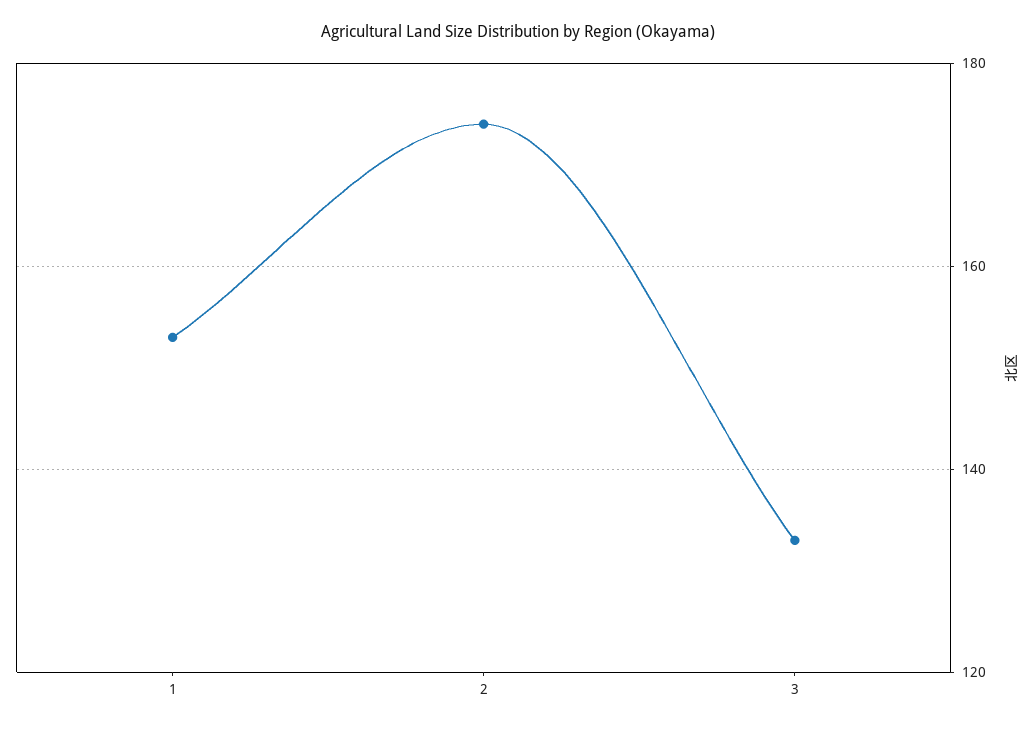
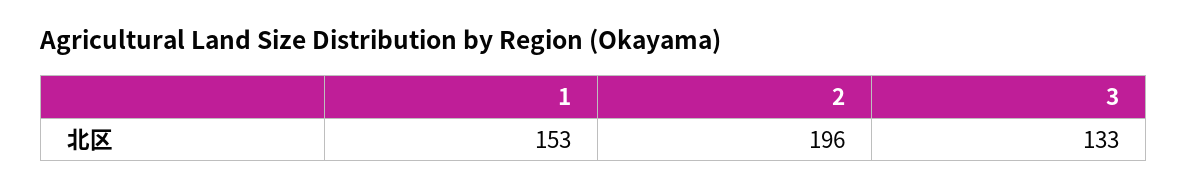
2: 175 -> 196

